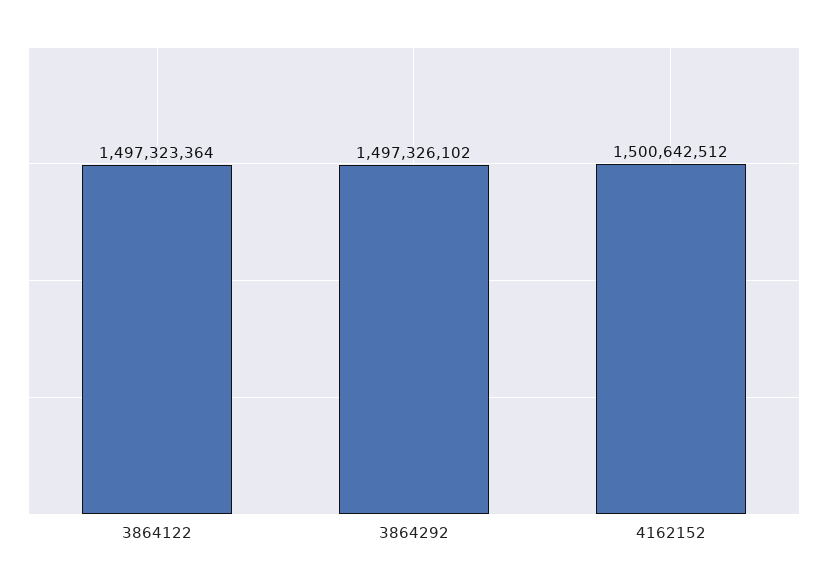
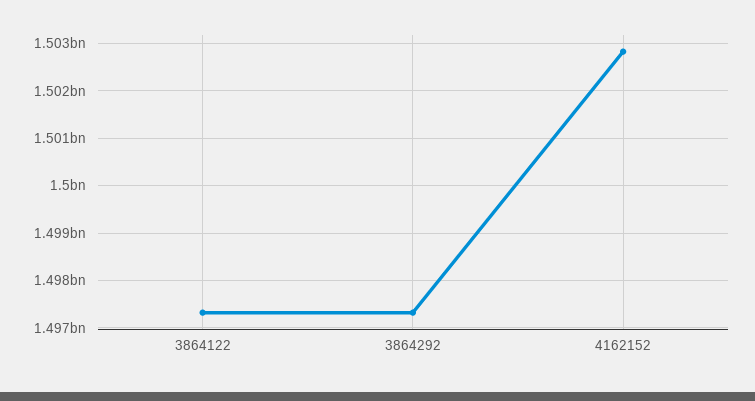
4162152: 1500642512 -> 1502800000

